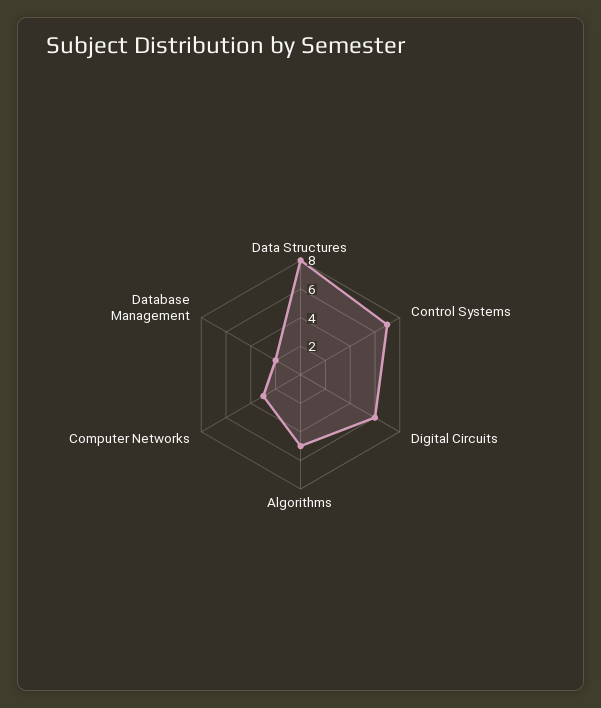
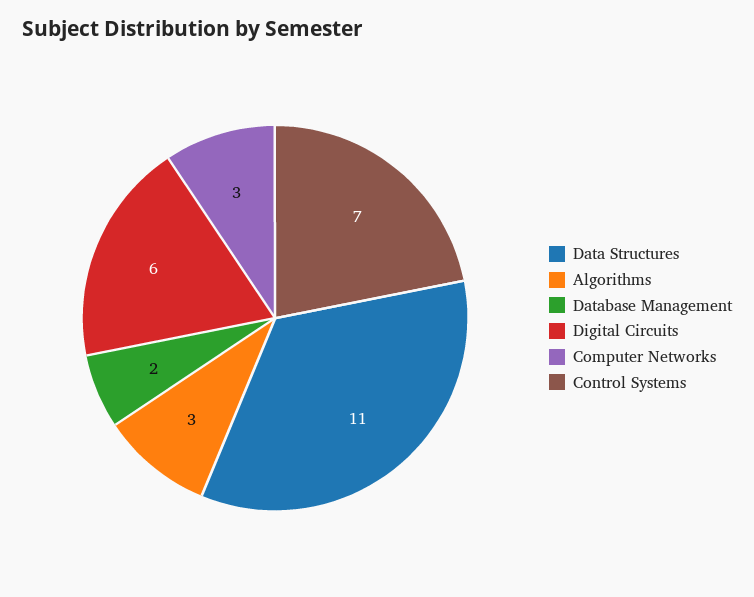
Data Structures: 8 -> 11
Algorithms: 5 -> 3

